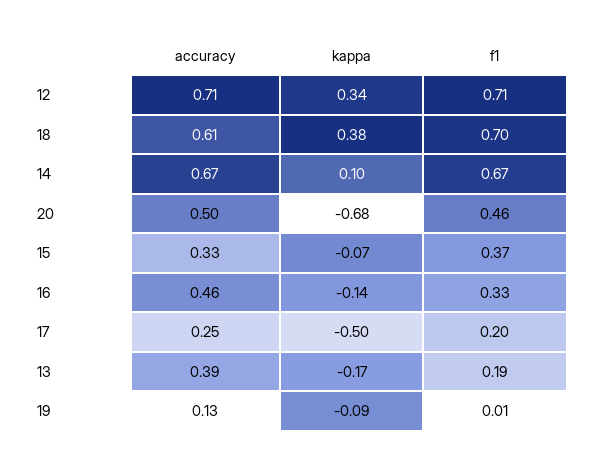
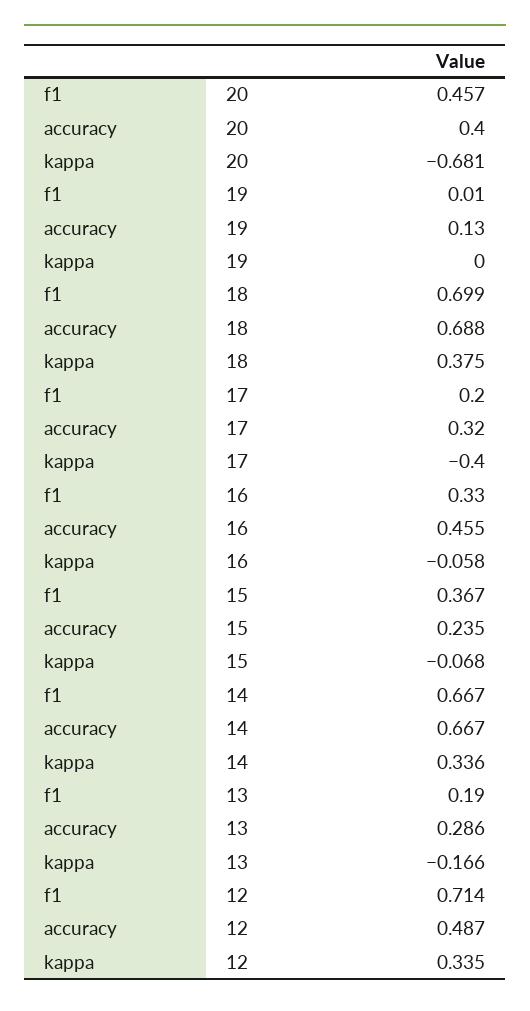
accuracy, 12: 0.71 -> 0.487
accuracy, 18: 0.61 -> 0.688
kappa, 14: 0.1 -> 0.336
accuracy, 20: 0.5 -> 0.4
accuracy, 15: 0.33 -> 0.235
kappa, 16: -0.14 -> -0.058
accuracy, 17: 0.25 -> 0.32
kappa, 17: -0.5 -> -0.4
accuracy, 13: 0.39 -> 0.286
kappa, 19: -0.09 -> 0

